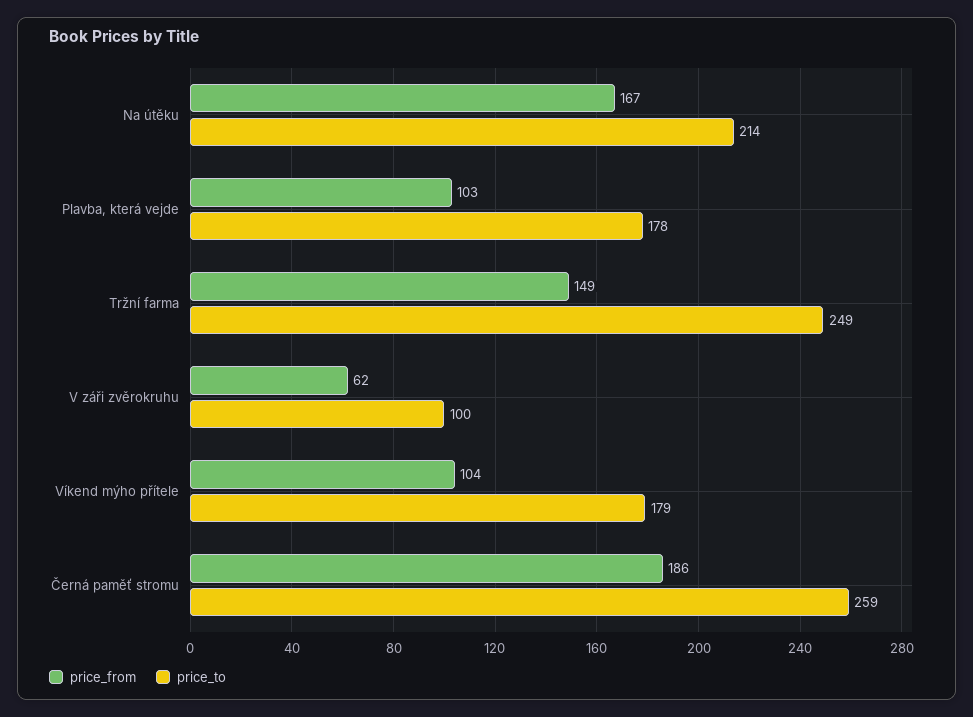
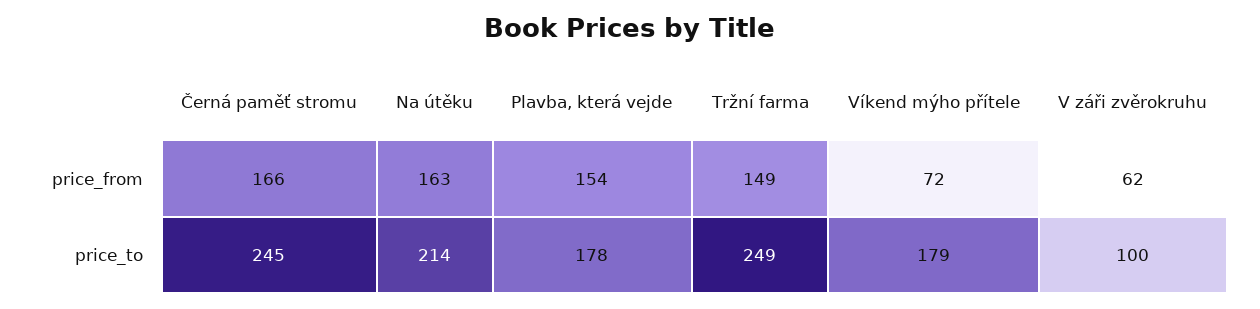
price_from, Na útěku: 167 -> 163
price_from, Plavba, která vejde: 103 -> 154
price_from, Víkend mýho přítele: 104 -> 72
price_from, Černá paměť stromu: 186 -> 166
price_to, Černá paměť stromu: 259 -> 245

